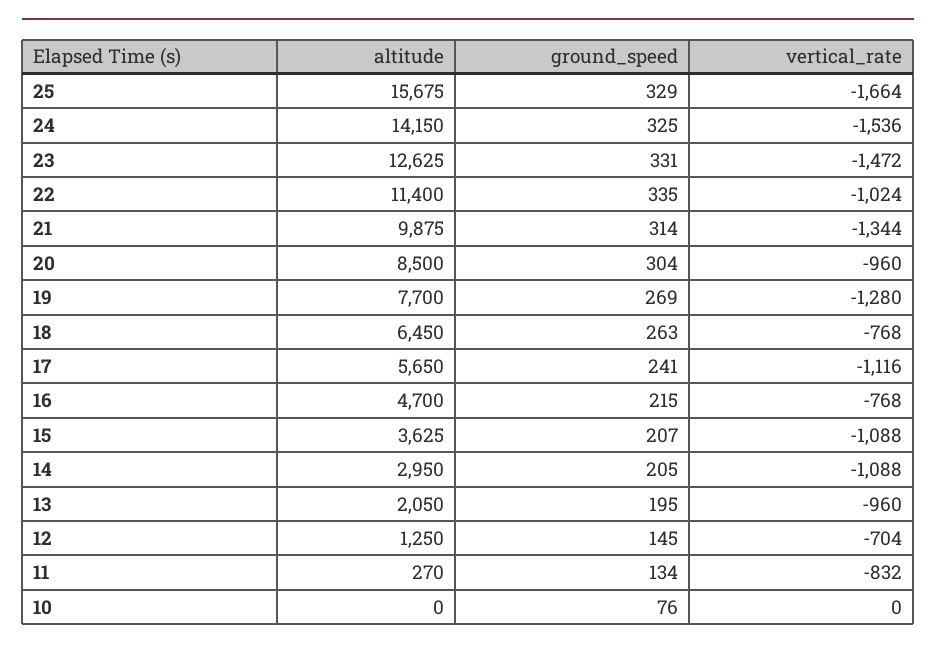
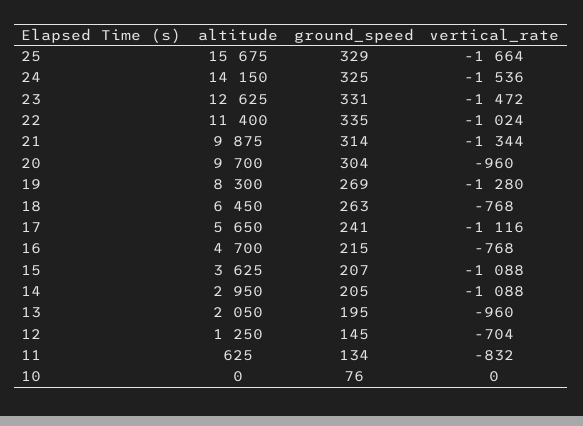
altitude, 20: 8500 -> 9700
altitude, 19: 7700 -> 8300
altitude, 11: 270 -> 625

